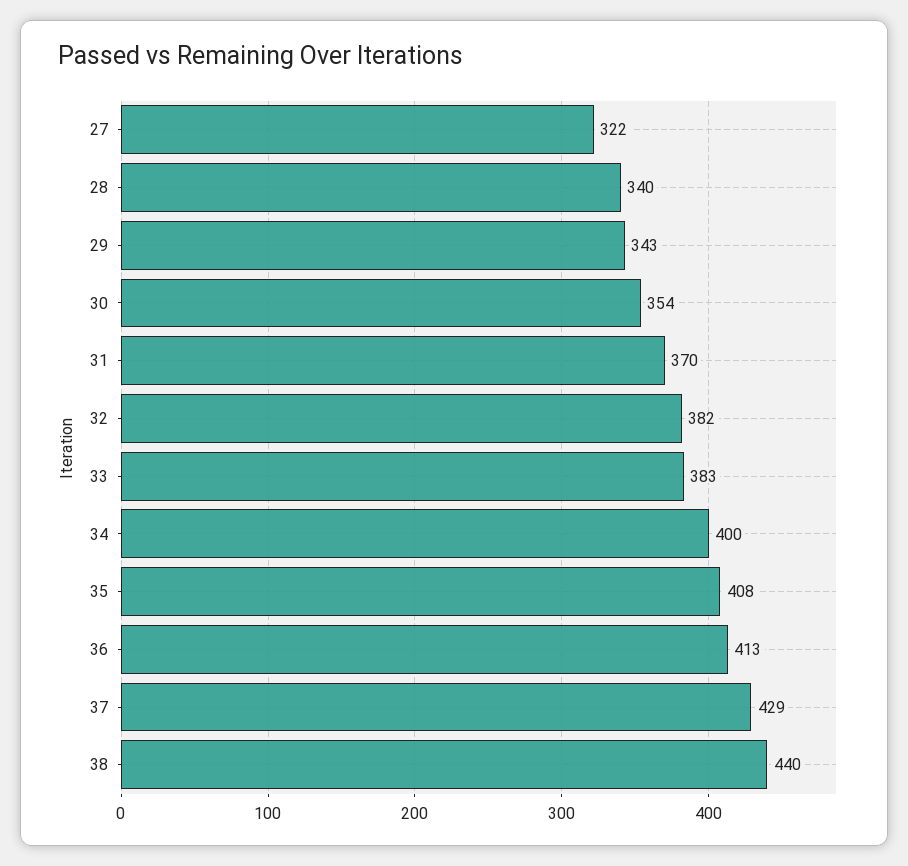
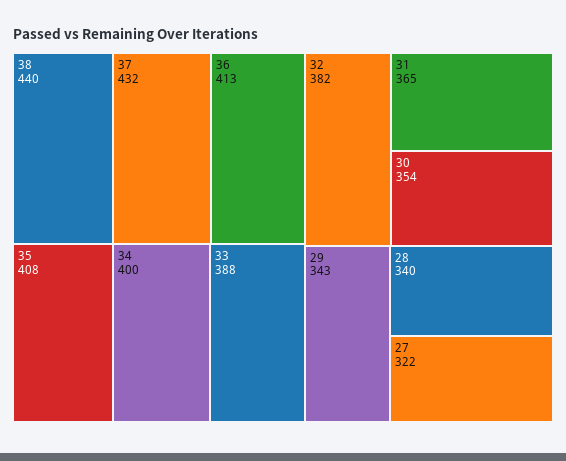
31: 370 -> 365
33: 383 -> 388
37: 429 -> 432

